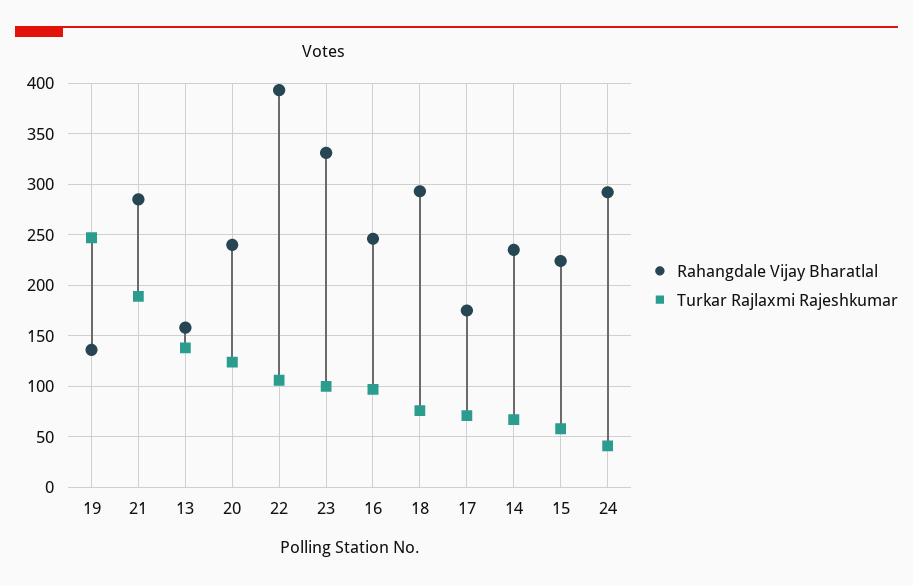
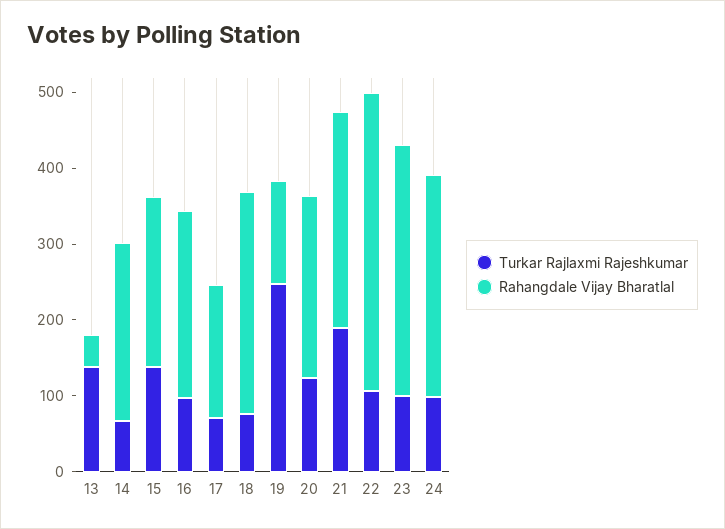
Rahangdale Vijay Bharatlal, 13: 160 -> 40
Turkar Rajlaxmi Rajeshkumar, 15: 60 -> 140
Turkar Rajlaxmi Rajeshkumar, 24: 40 -> 100

